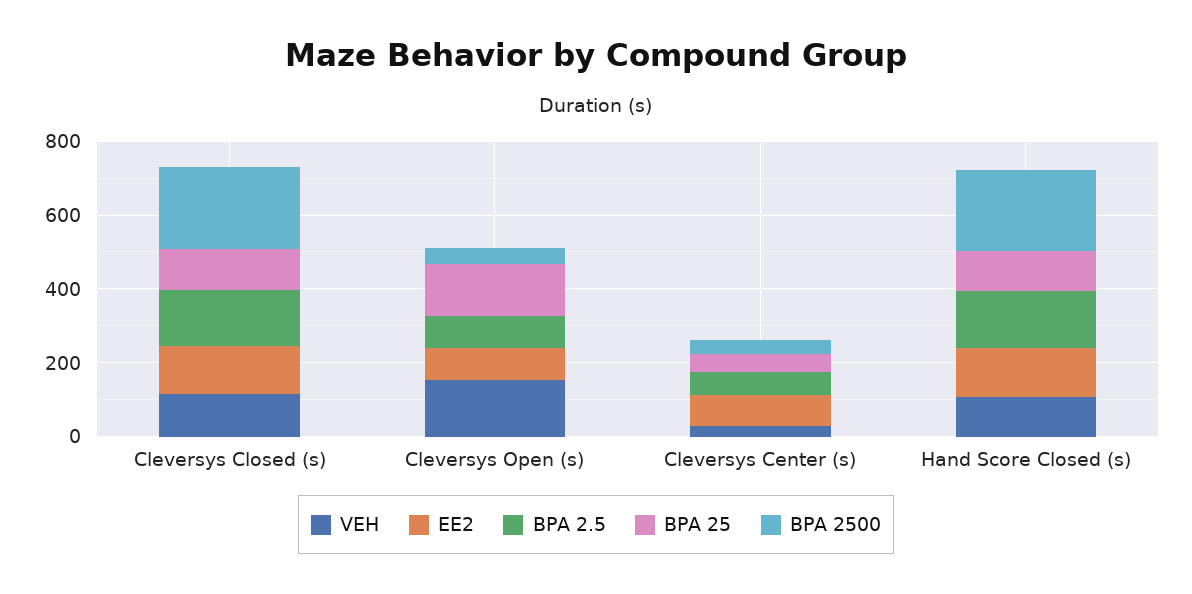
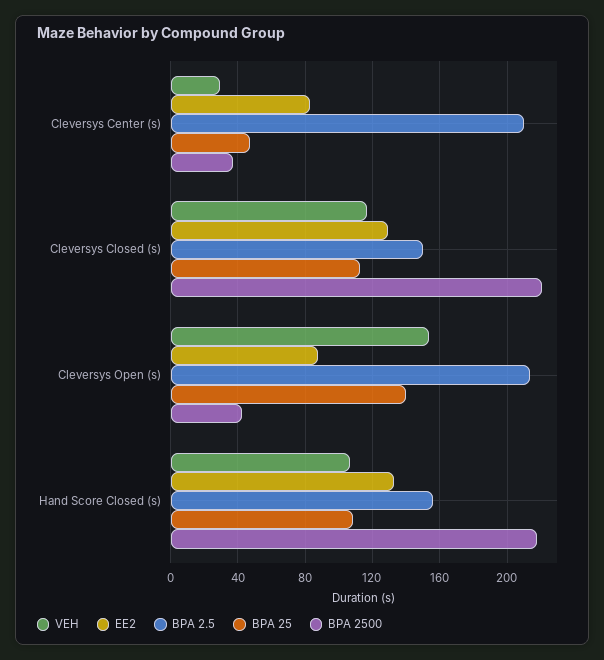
BPA 2.5, Cleversys Open (s): 100 -> 215
BPA 2.5, Cleversys Center (s): 50 -> 210

